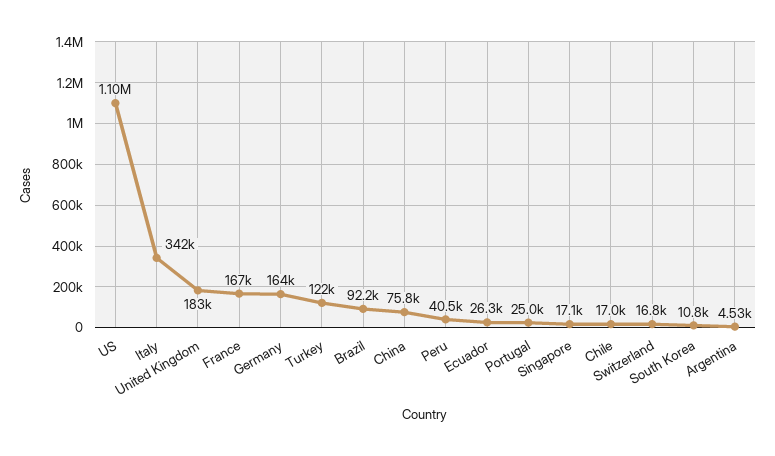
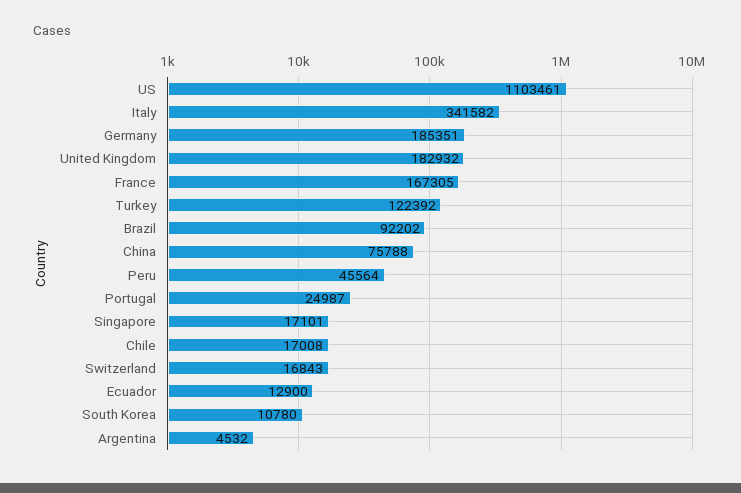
Germany: 164000 -> 185351
Peru: 40500 -> 45564
Ecuador: 26300 -> 12900

